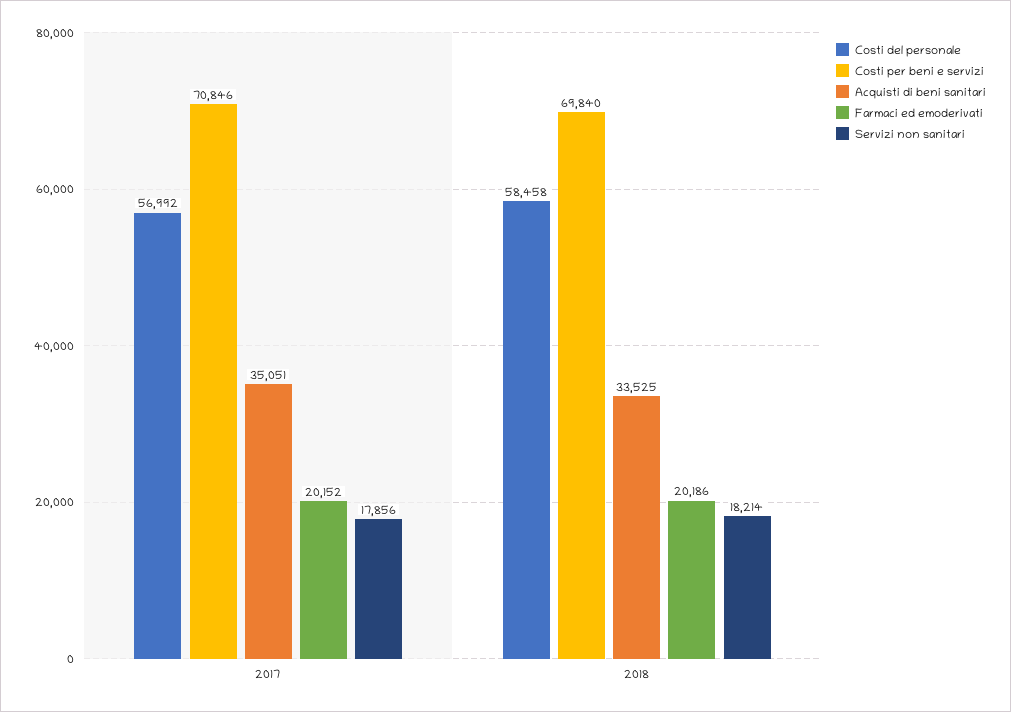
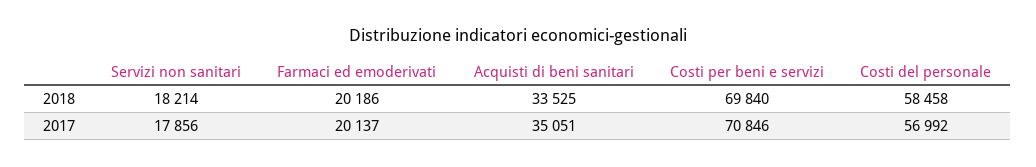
Farmaci ed emoderivati, 2017: 20152 -> 20137

